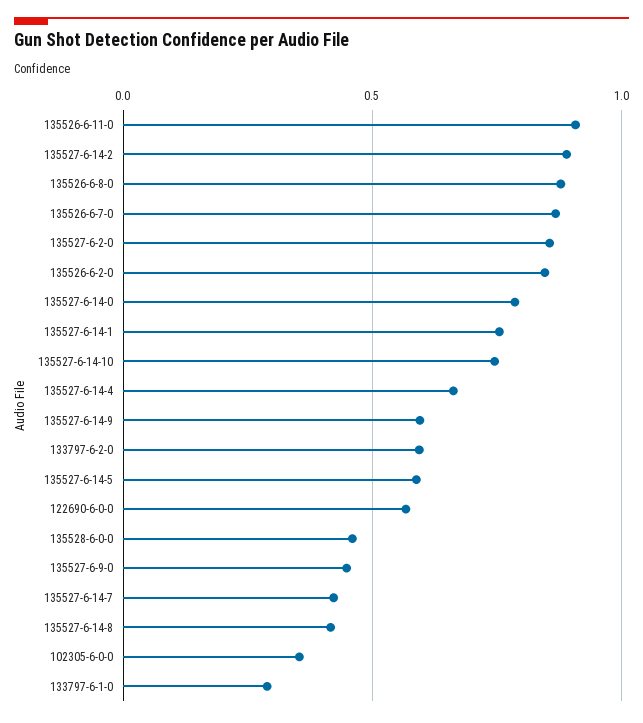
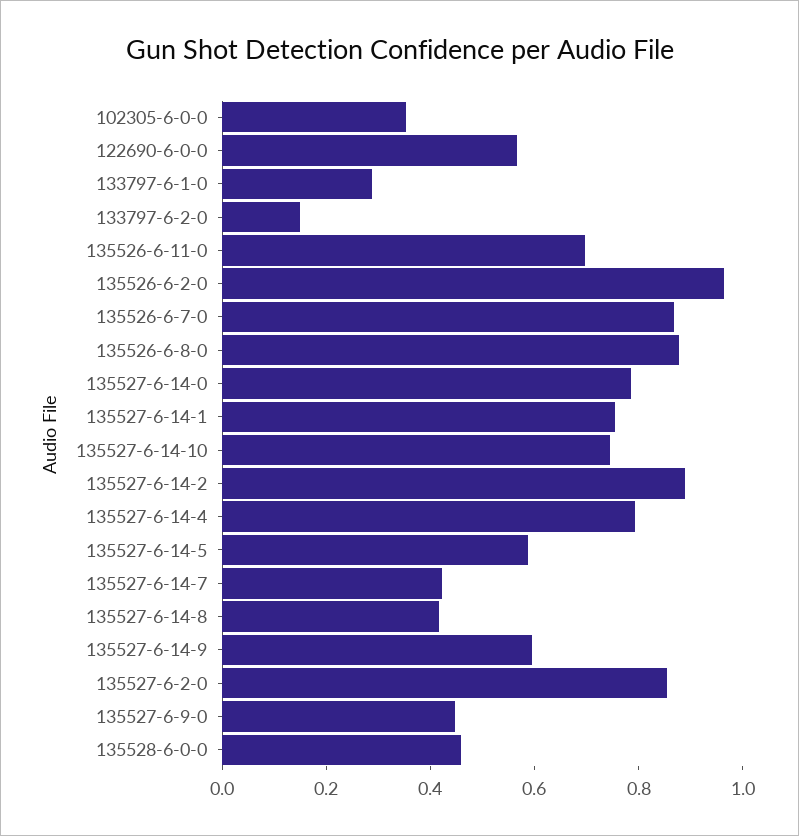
135526-6-11-0: 0.9 -> 0.7
135526-6-2-0: 0.85 -> 0.95
135527-6-14-4: 0.65 -> 0.8
133797-6-2-0: 0.6 -> 0.15

